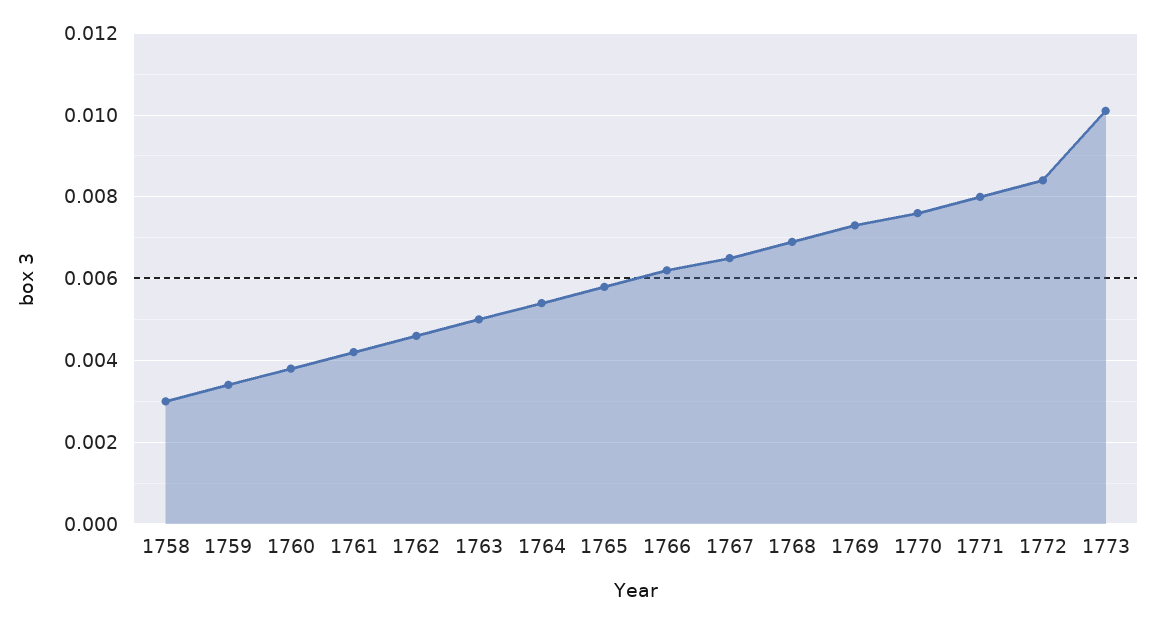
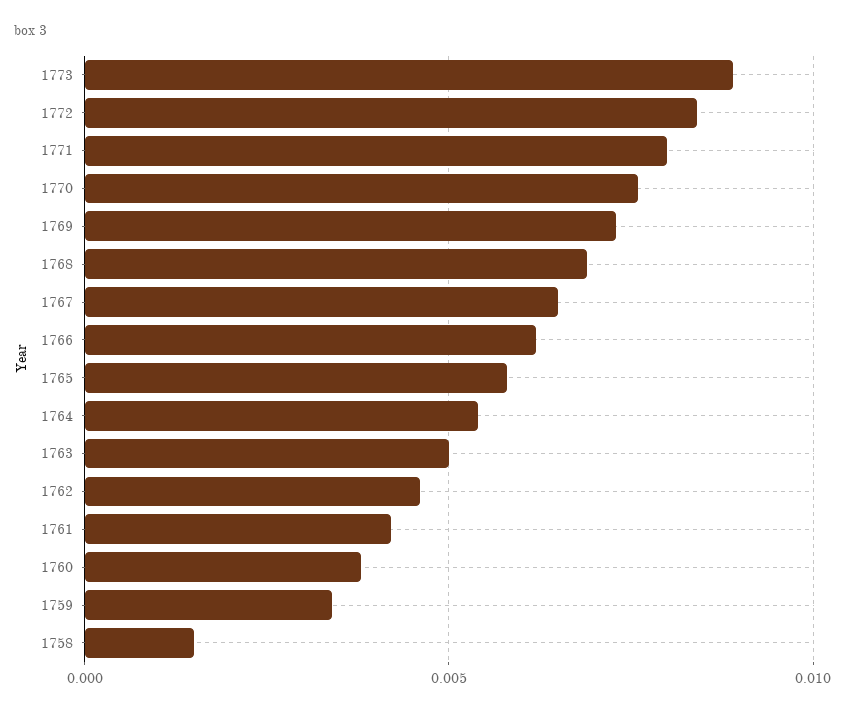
1758: 0.003 -> 0.0015
1773: 0.01 -> 0.009

